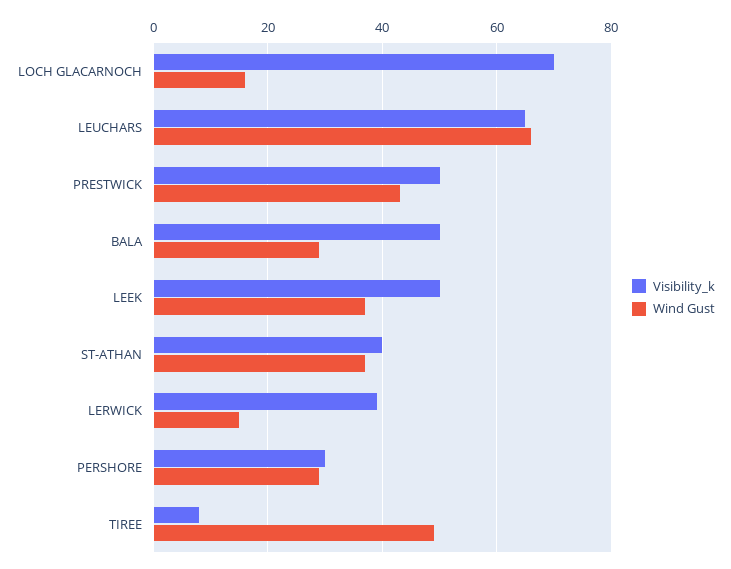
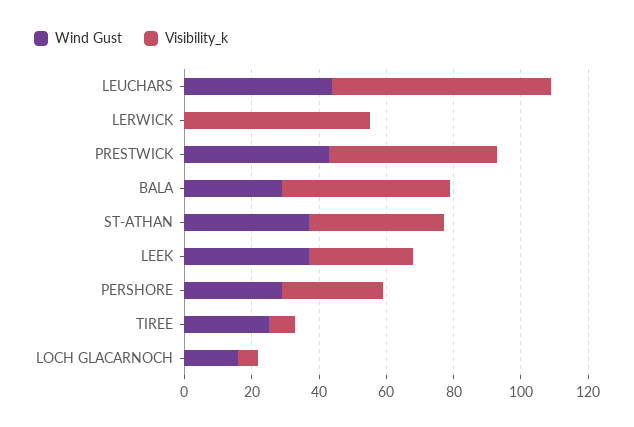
Visibility_k, LOCH GLACARNOCH: 70 -> 5
Wind Gust, LEUCHARS: 65 -> 45
Visibility_k, LEEK: 50 -> 30
Visibility_k, LERWICK: 40 -> 55
Wind Gust, LERWICK: 15 -> 0
Wind Gust, TIREE: 50 -> 25

